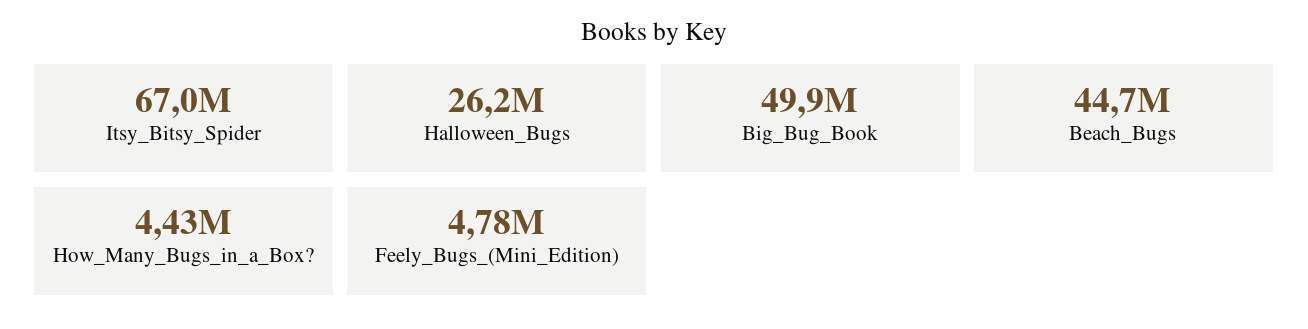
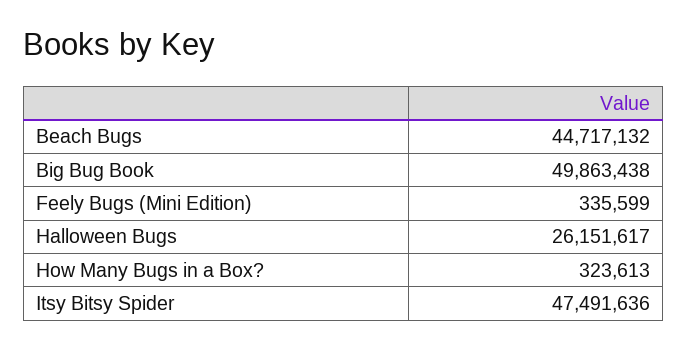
Itsy_Bitsy_Spider: 67000000 -> 47491636
How_Many_Bugs_in_a_Box?: 4430000 -> 323613
Feely_Bugs_(Mini_Edition): 4780000 -> 335599

